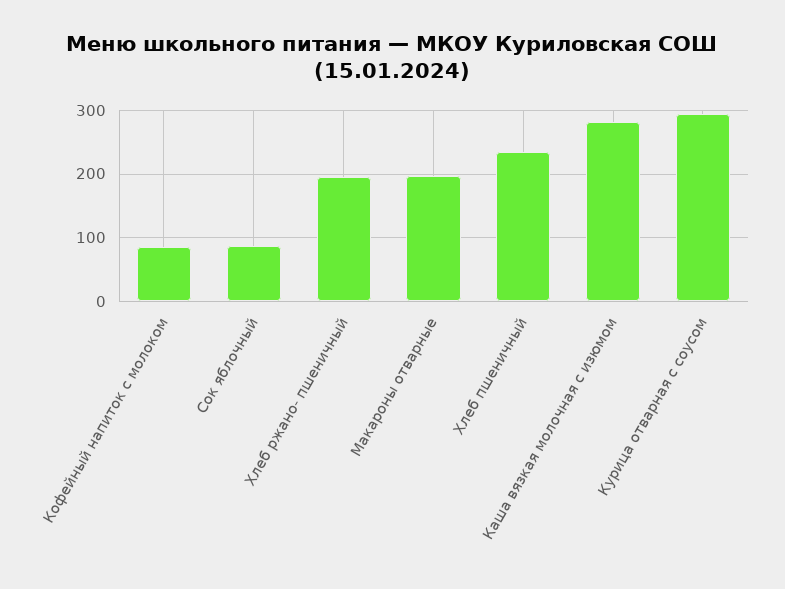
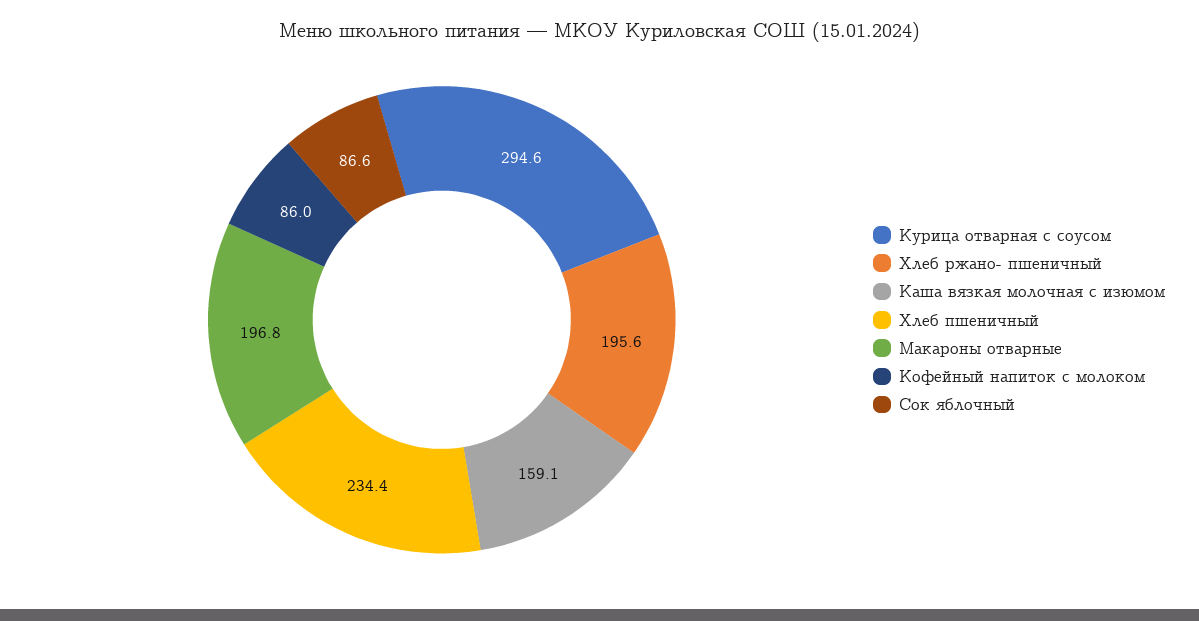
Каша вязкая молочная с изюмом: 280 -> 159.1

